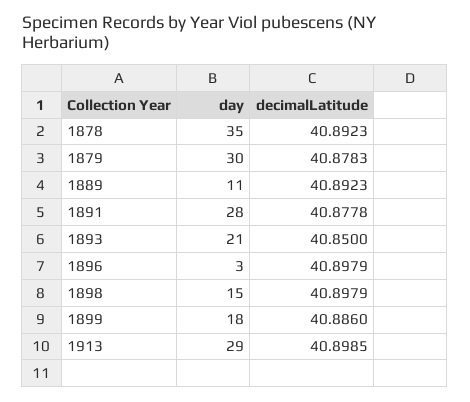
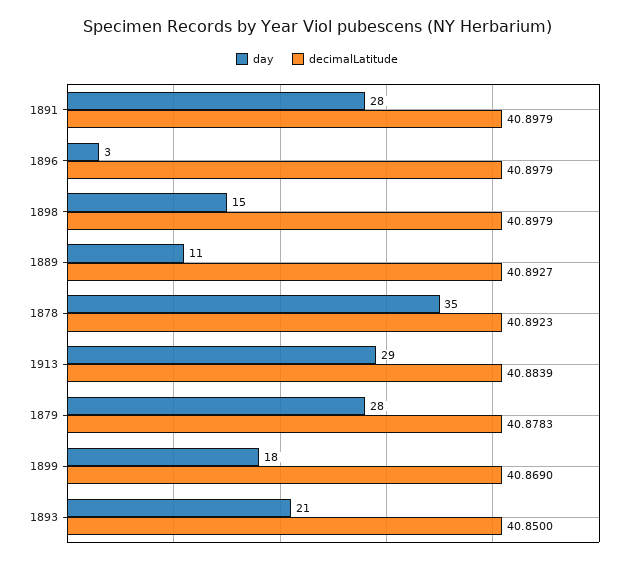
day, 1879: 30 -> 28
decimalLatitude, 1889: 40.8923 -> 40.8927
decimalLatitude, 1891: 40.8778 -> 40.8979
decimalLatitude, 1899: 40.886 -> 40.869
decimalLatitude, 1913: 40.8985 -> 40.8839

